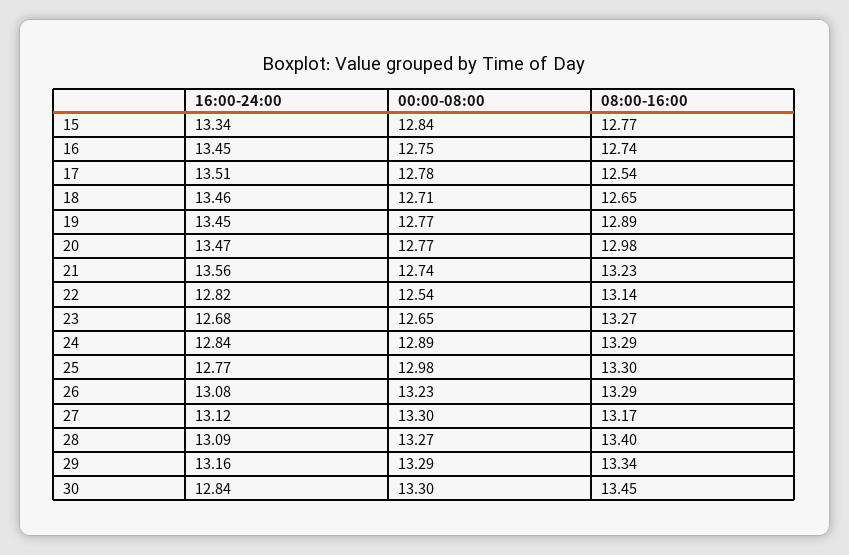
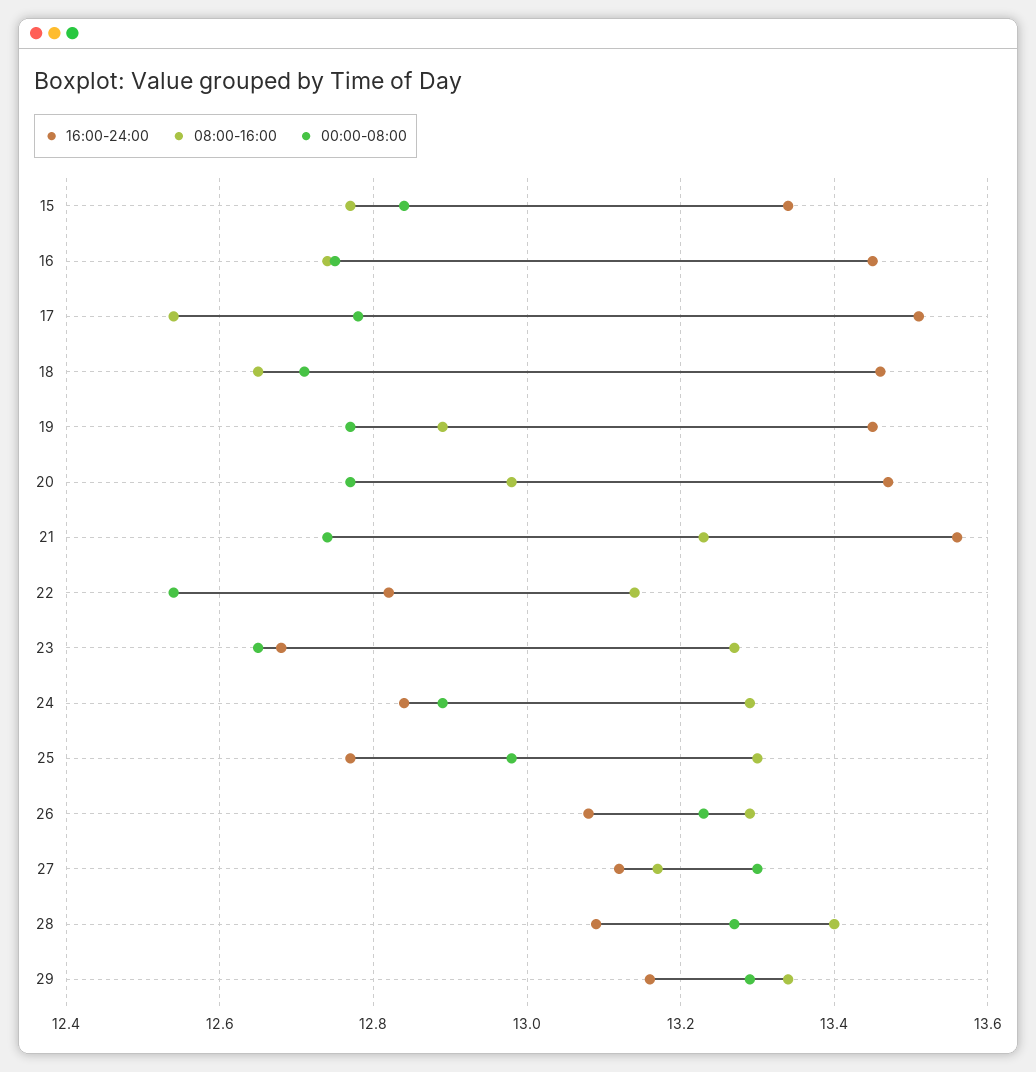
16:00-24:00, 30: 12.84 -> none
00:00-08:00, 30: 13.3 -> none
08:00-16:00, 30: 13.45 -> none

